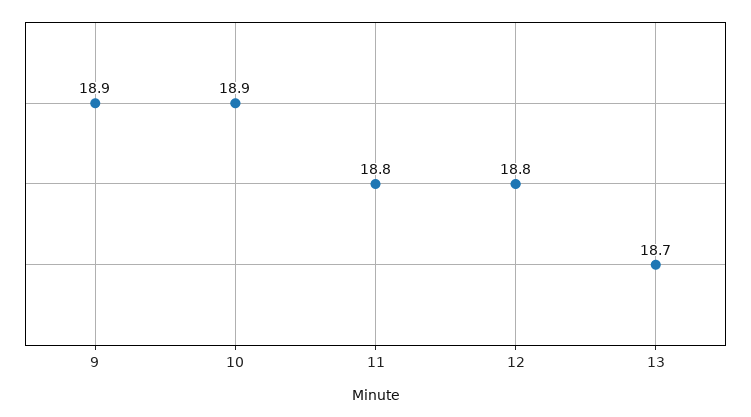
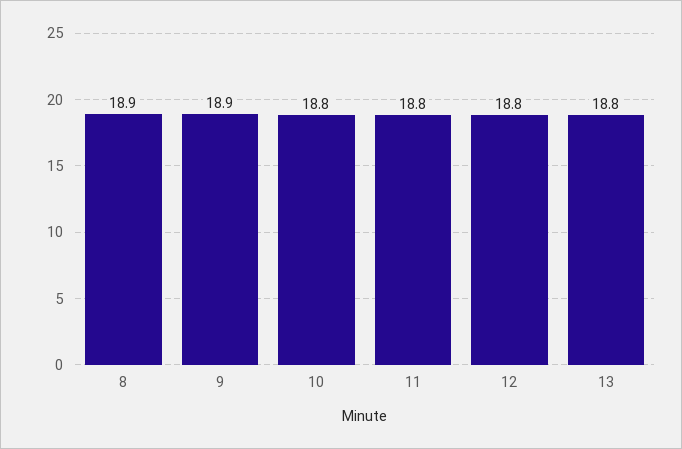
10: 18.9 -> 18.8
13: 18.7 -> 18.8
8: none -> 18.9

